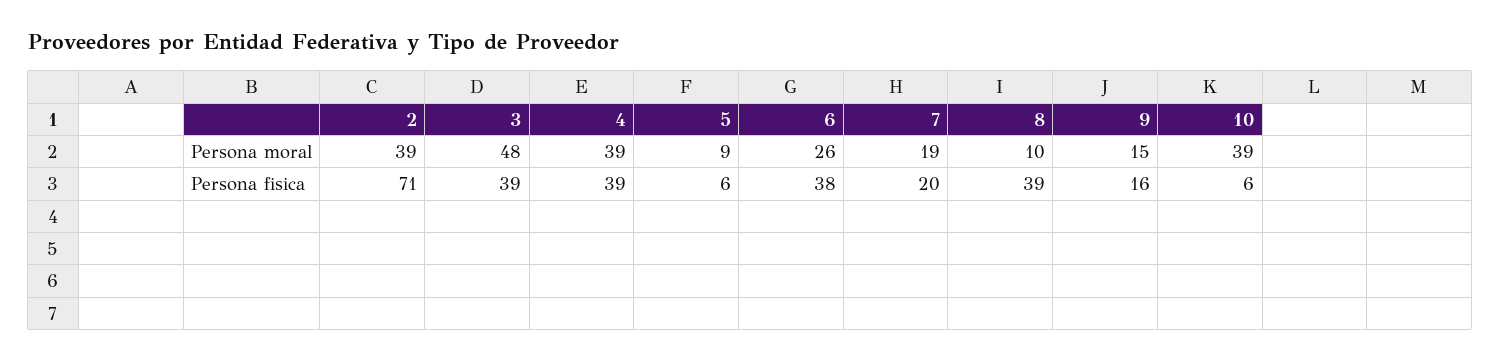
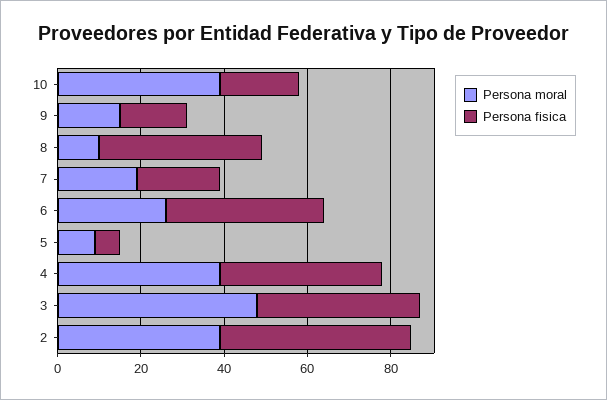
Persona fisica, 2: 71 -> 45
Persona fisica, 10: 6 -> 20

